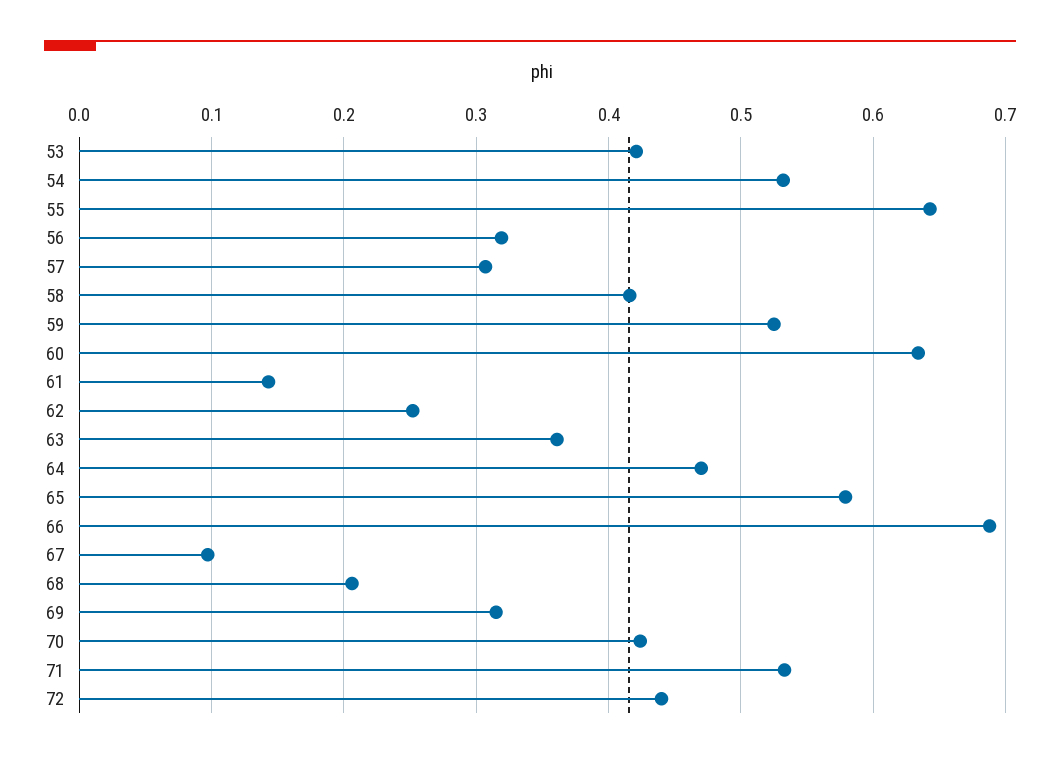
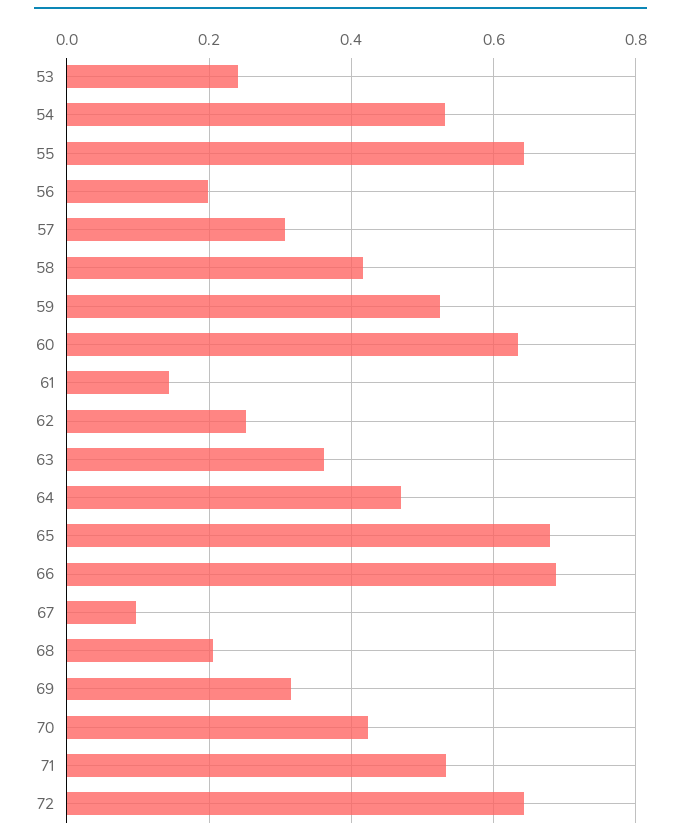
53: 0.42 -> 0.24
56: 0.32 -> 0.2
65: 0.58 -> 0.68
72: 0.44 -> 0.64

